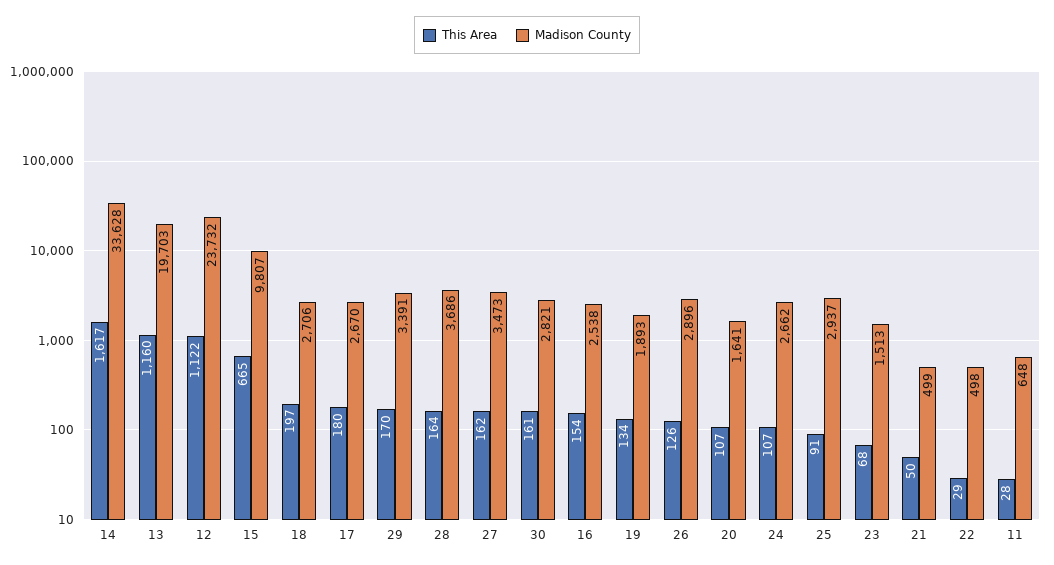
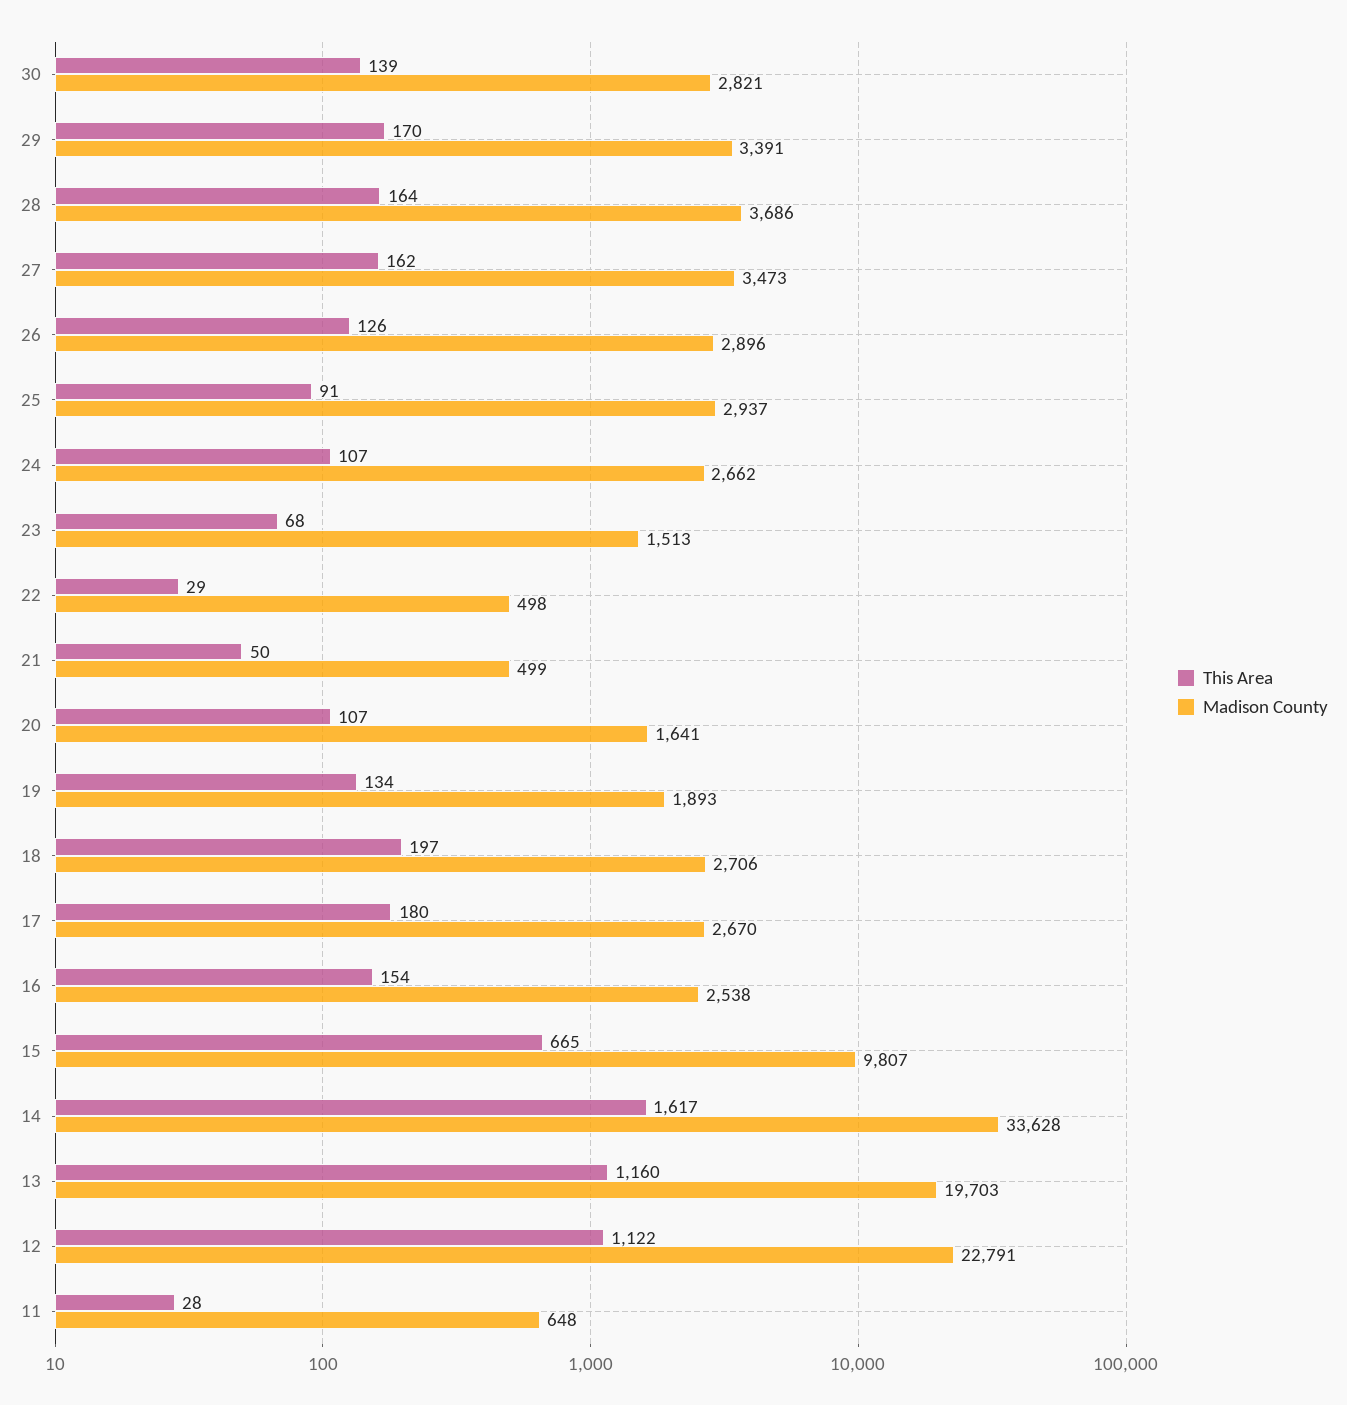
Madison County, 12: 23732 -> 22791
This Area, 30: 161 -> 139

